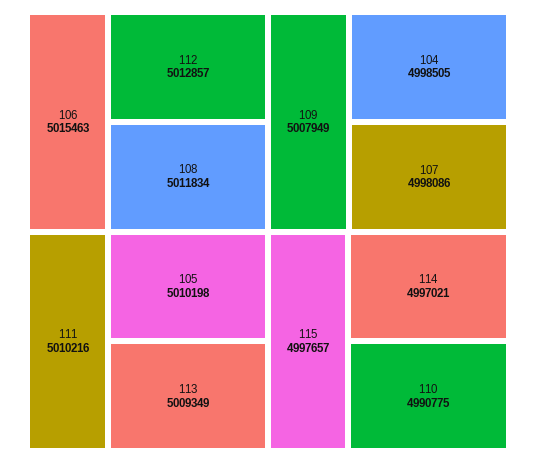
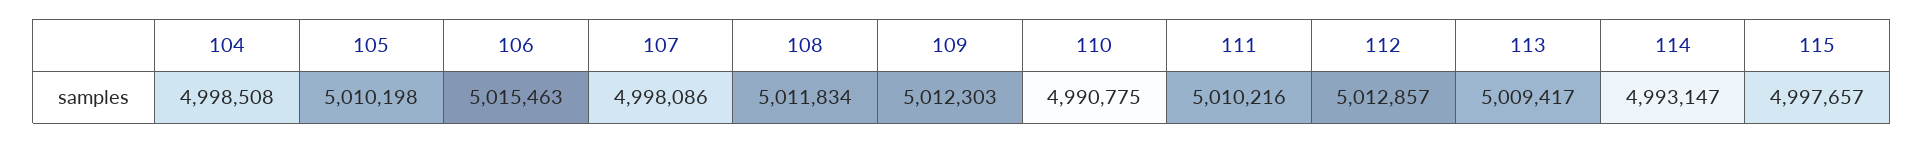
113: 5009349 -> 5009417
109: 5007949 -> 5012303
104: 4998505 -> 4998508
114: 4997021 -> 4993147

